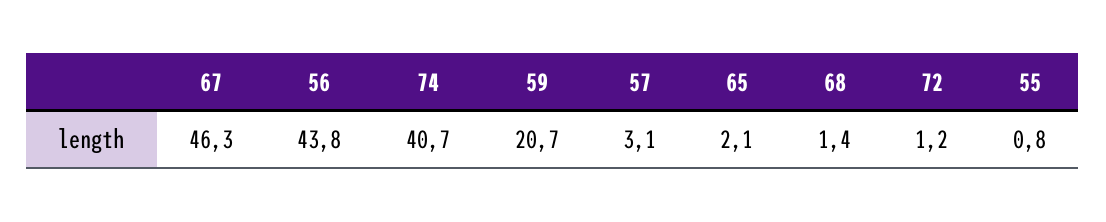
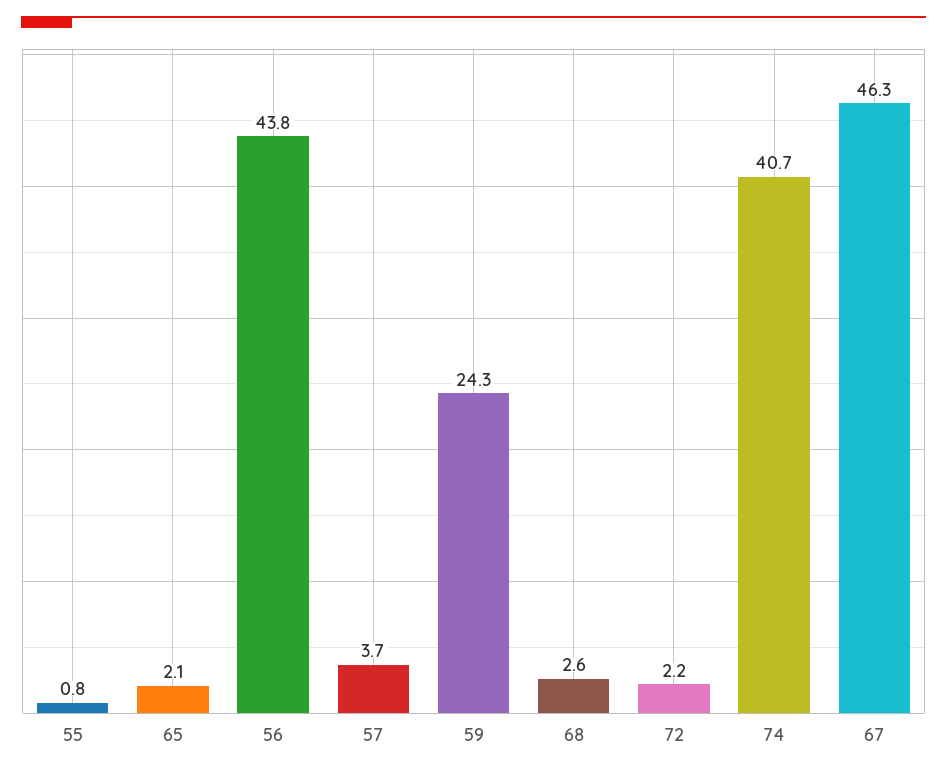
59: 20.7 -> 24.3
57: 3.1 -> 3.7
68: 1.4 -> 2.6
72: 1.2 -> 2.2

